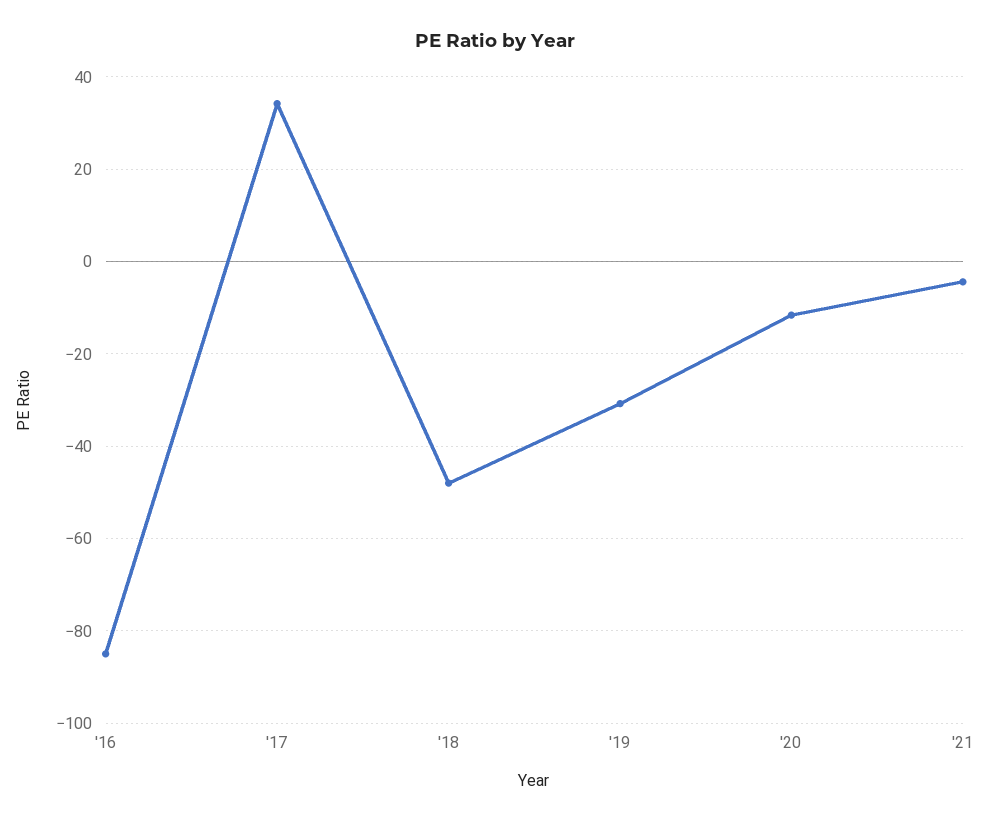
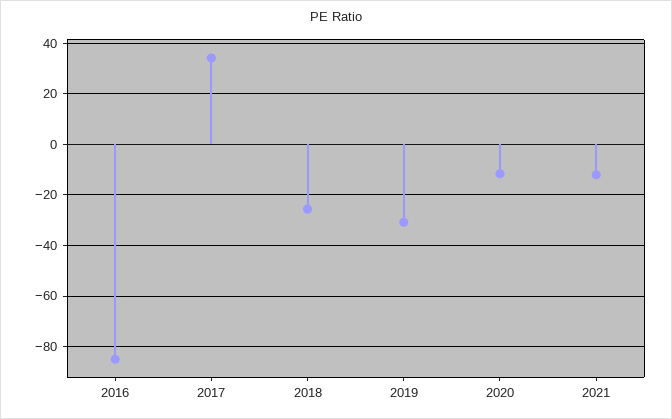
'18: -48 -> -25
'21: -4 -> -12.5

